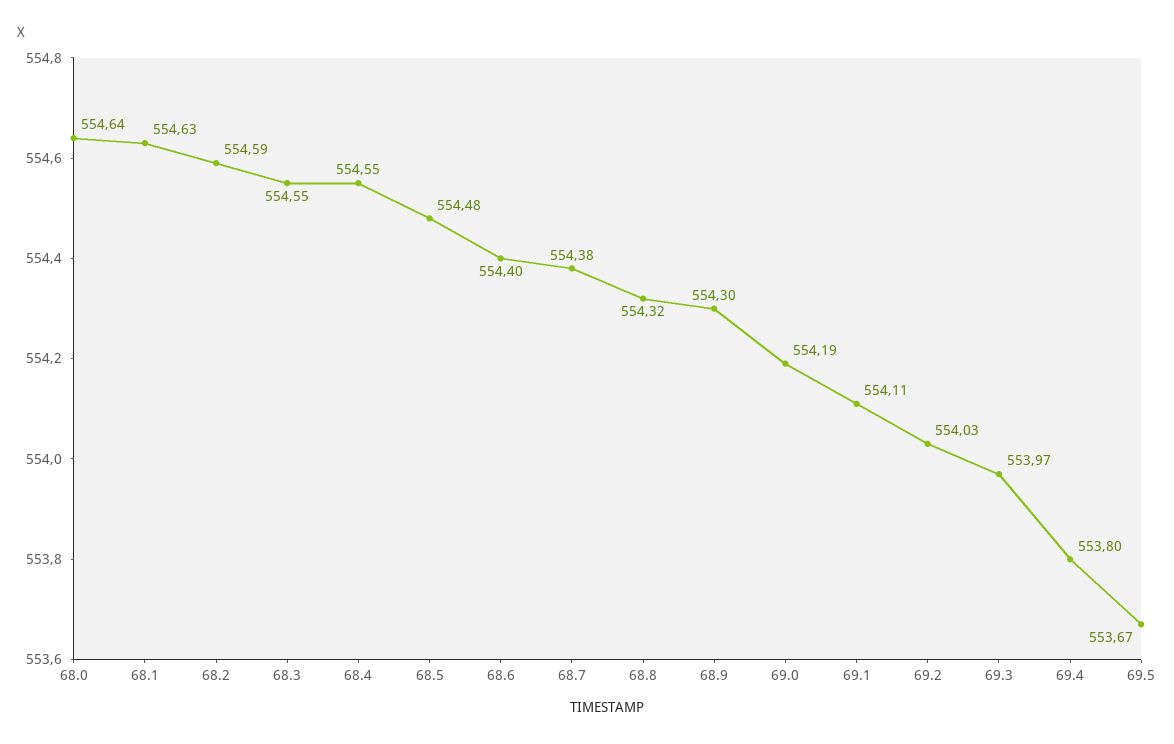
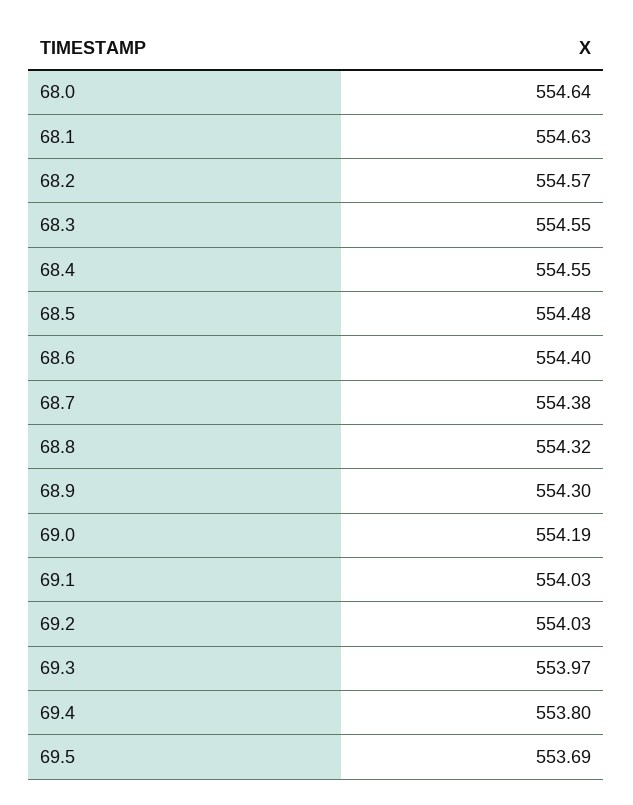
68.2: 554.59 -> 554.57
69.1: 554.11 -> 554.03
69.5: 553.67 -> 553.69

